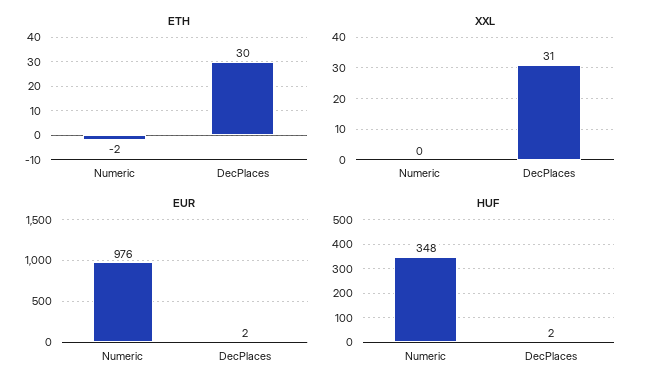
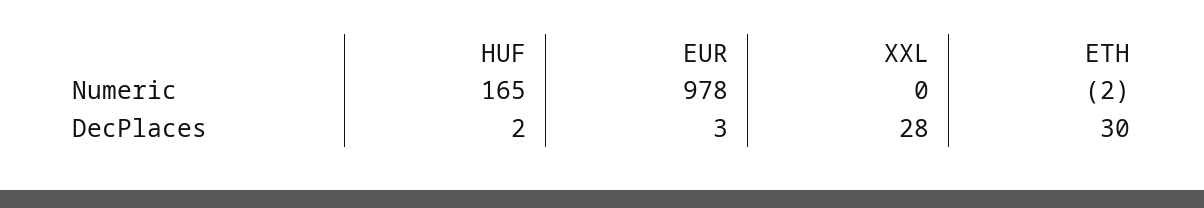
XXL, DecPlaces: 31 -> 28
EUR, Numeric: 976 -> 978
EUR, DecPlaces: 2 -> 3
HUF, Numeric: 348 -> 165

